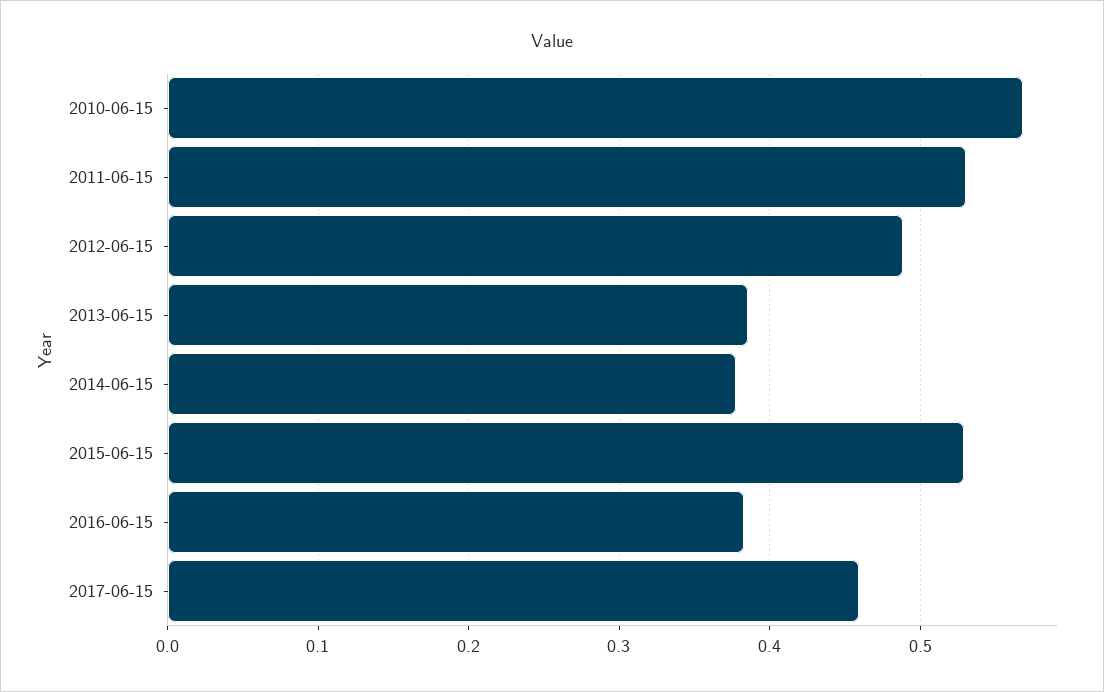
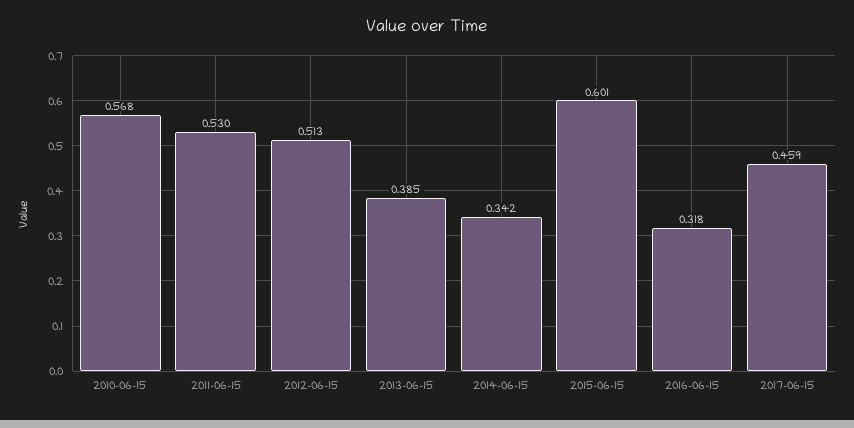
2012-06-15: 0.49 -> 0.513
2014-06-15: 0.38 -> 0.342
2015-06-15: 0.53 -> 0.601
2016-06-15: 0.38 -> 0.318

